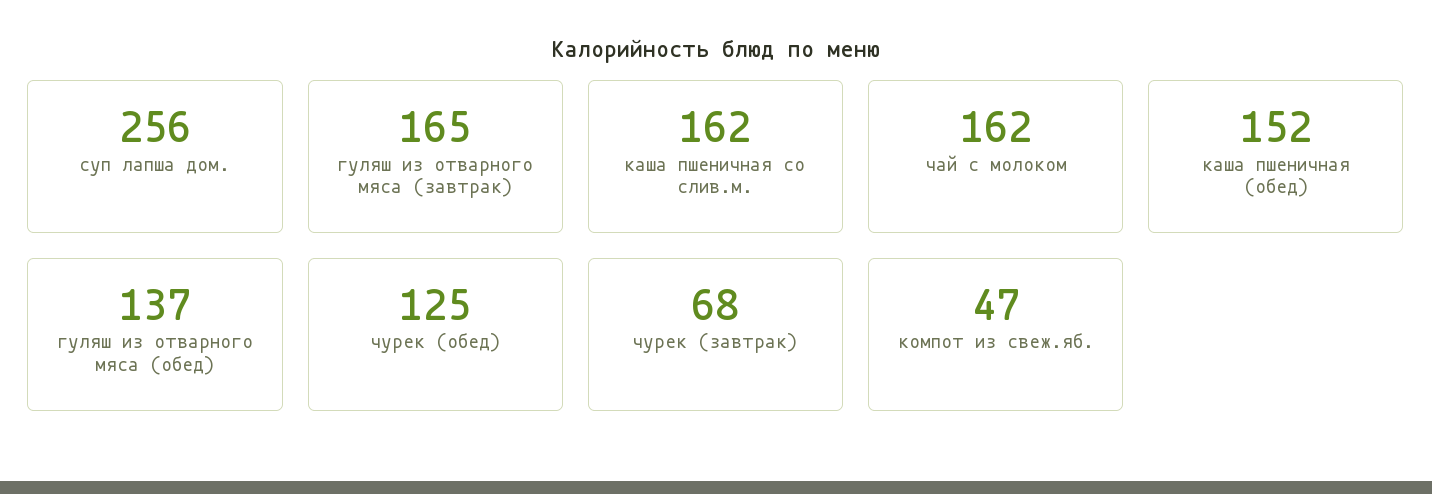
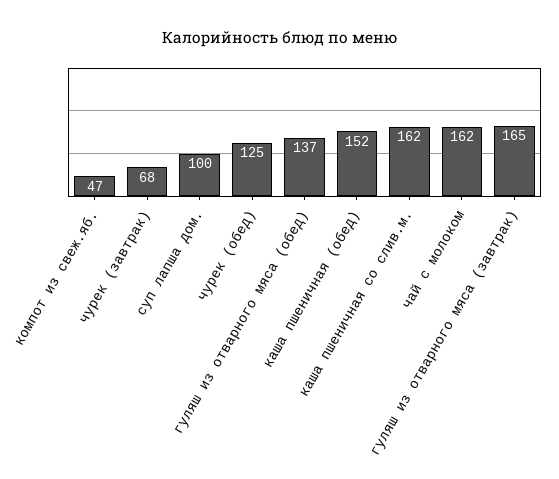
суп лапша дом.: 256 -> 100

